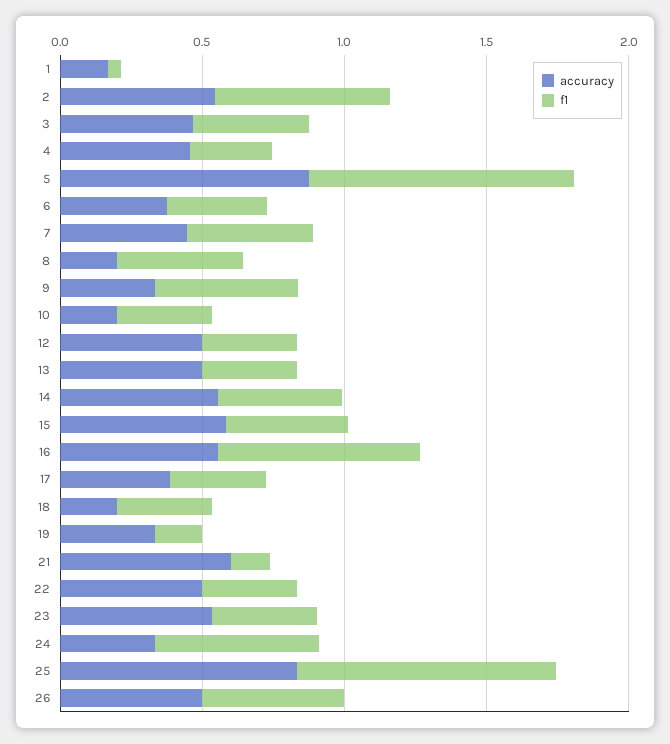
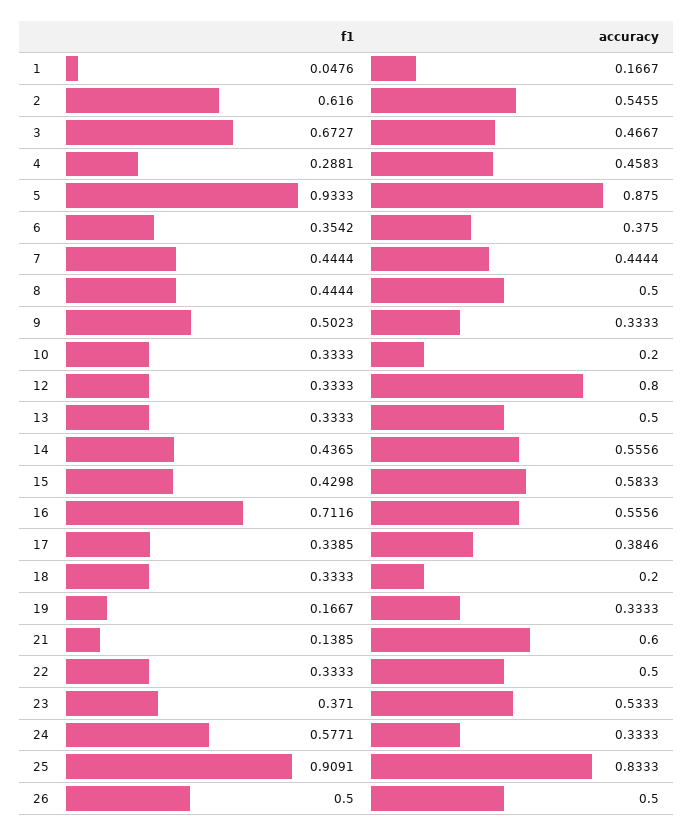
f1, 3: 0.4 -> 0.6727
accuracy, 8: 0.2 -> 0.5
accuracy, 12: 0.5 -> 0.8

